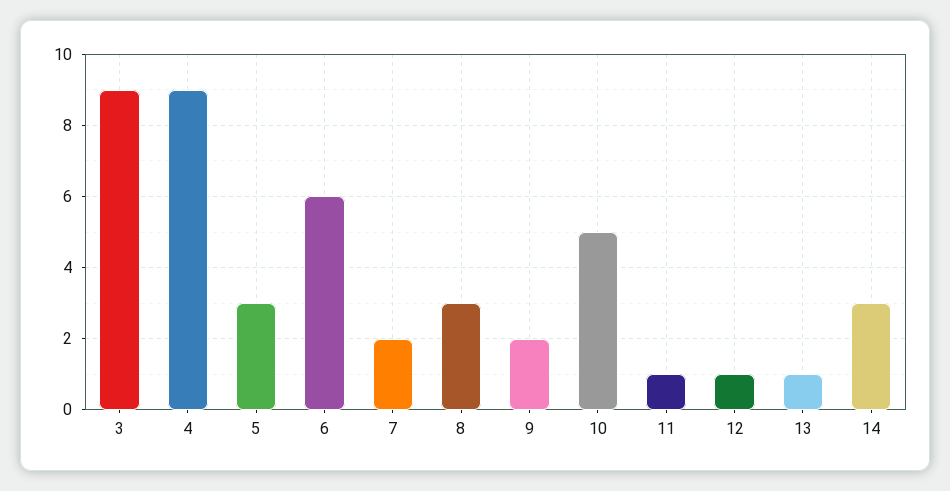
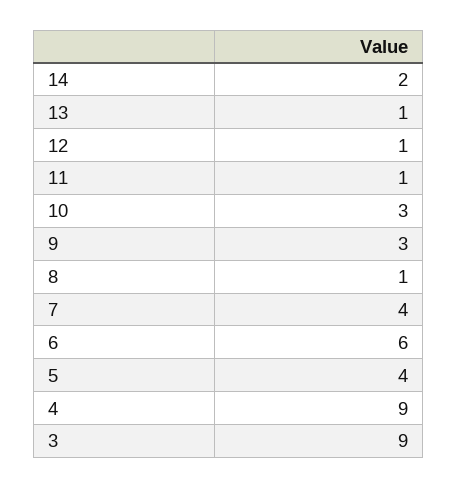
5: 3 -> 4
7: 2 -> 4
8: 3 -> 1
9: 2 -> 3
10: 5 -> 3
14: 3 -> 2

